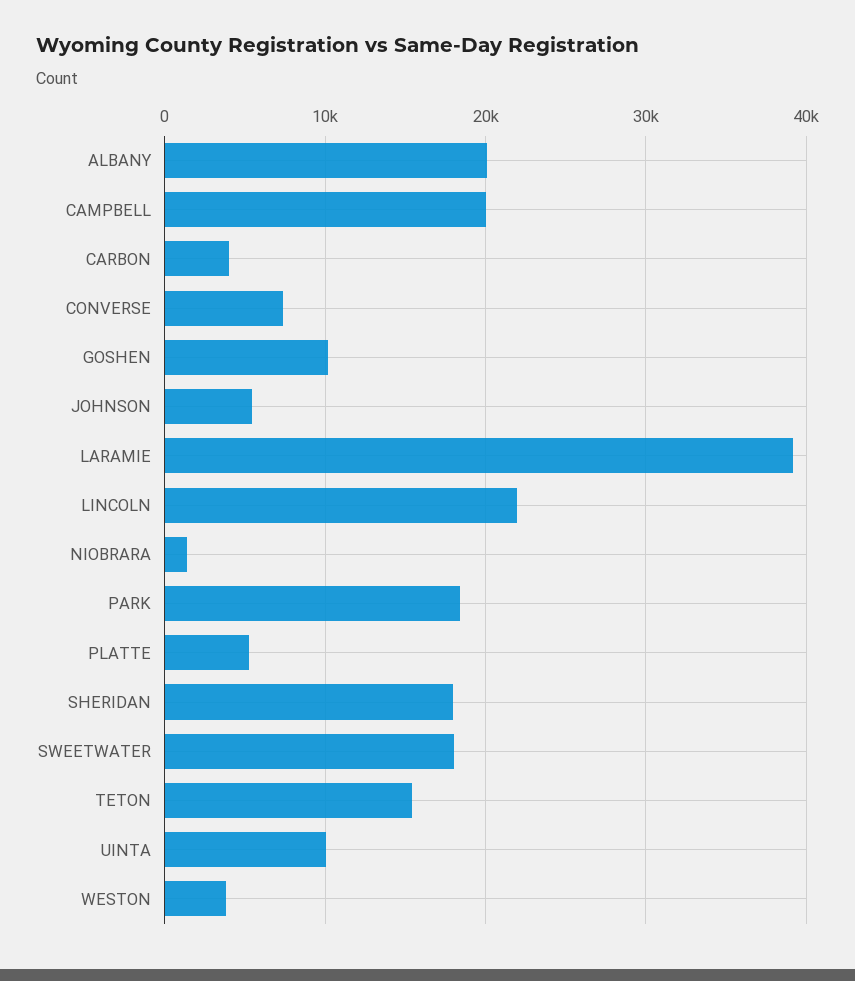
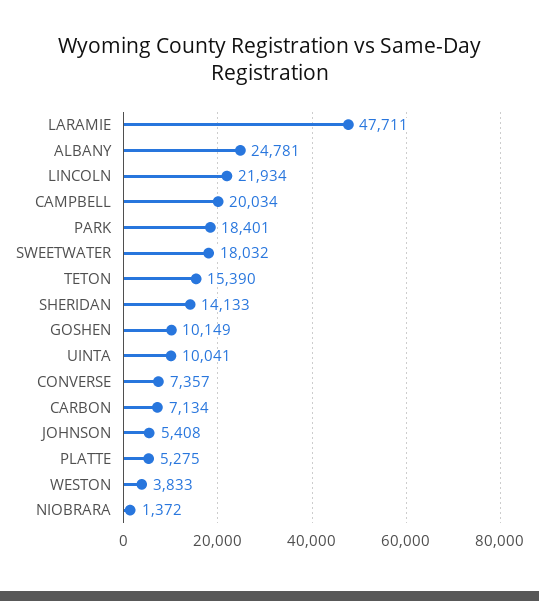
ALBANY: 20000 -> 24781
CARBON: 4000 -> 7134
LARAMIE: 39000 -> 47711
SHERIDAN: 18000 -> 14133

